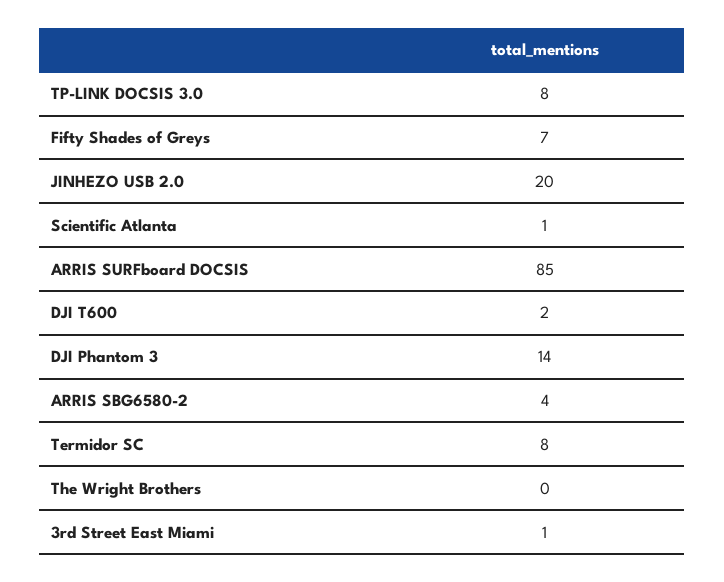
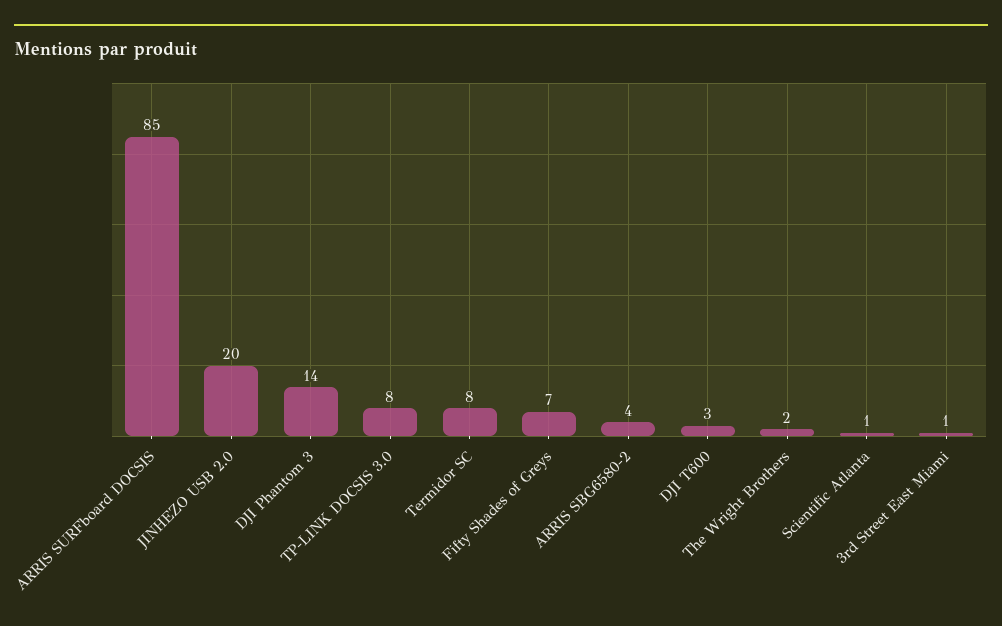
DJI T600: 2 -> 3
The Wright Brothers: 0 -> 2

